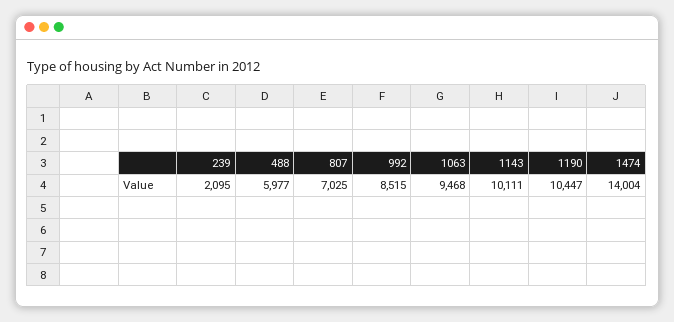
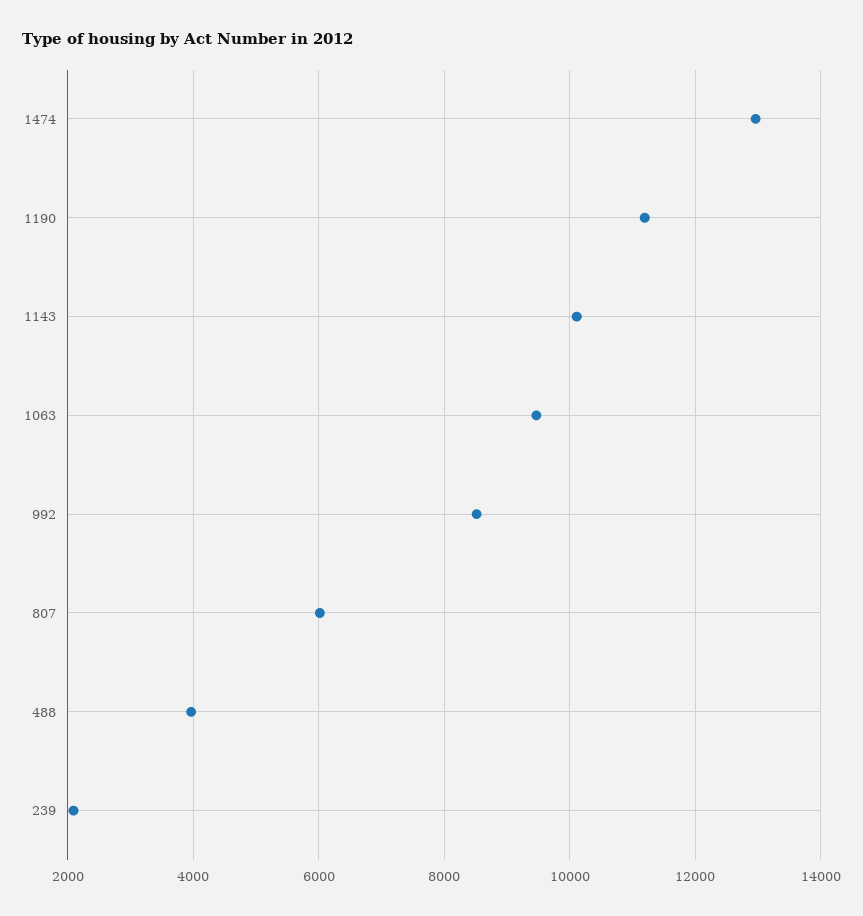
488: 5977 -> 4000
807: 7025 -> 6000
1190: 10447 -> 11200
1474: 14004 -> 13000

